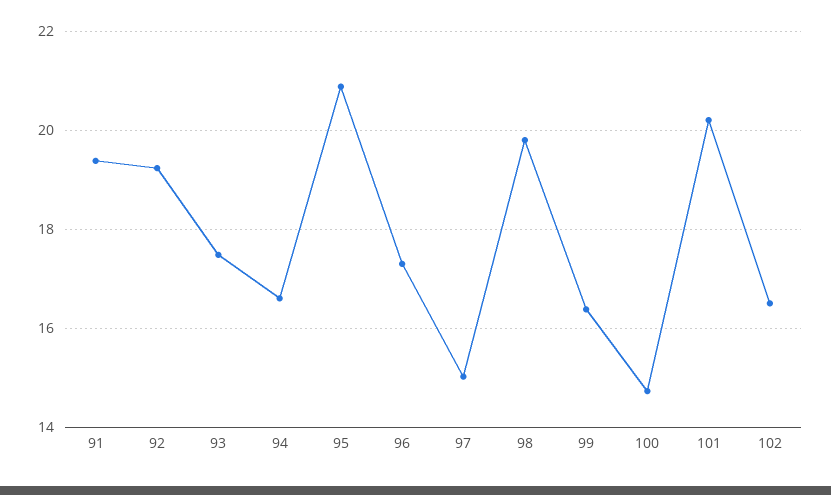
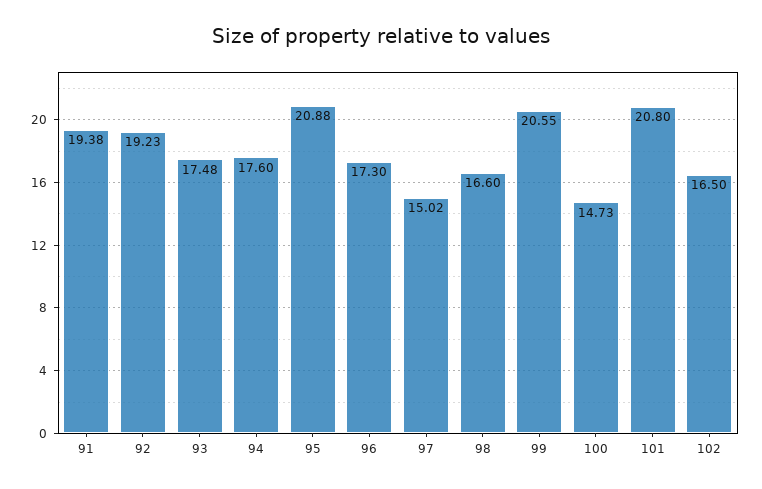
94: 16.6 -> 17.6
98: 19.8 -> 16.6
99: 16.4 -> 20.55
101: 20.2 -> 20.8

